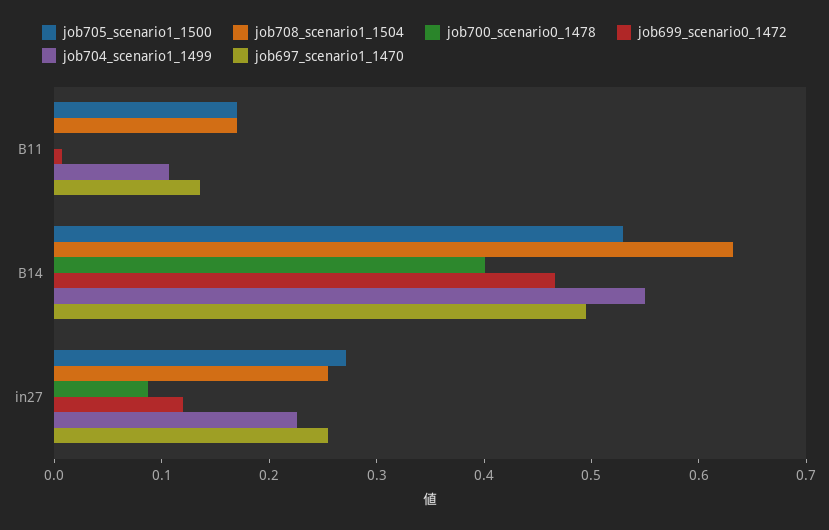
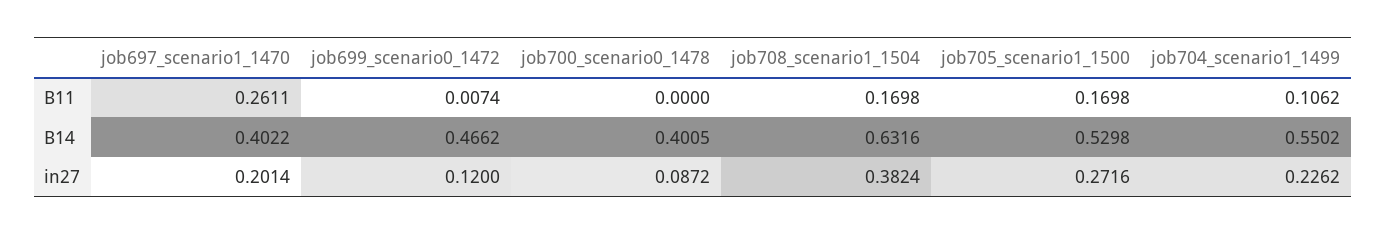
job697_scenario1_1470, B11: 0.14 -> 0.2611
job697_scenario1_1470, B14: 0.5 -> 0.4022
job708_scenario1_1504, in27: 0.26 -> 0.3824
job697_scenario1_1470, in27: 0.26 -> 0.2014

